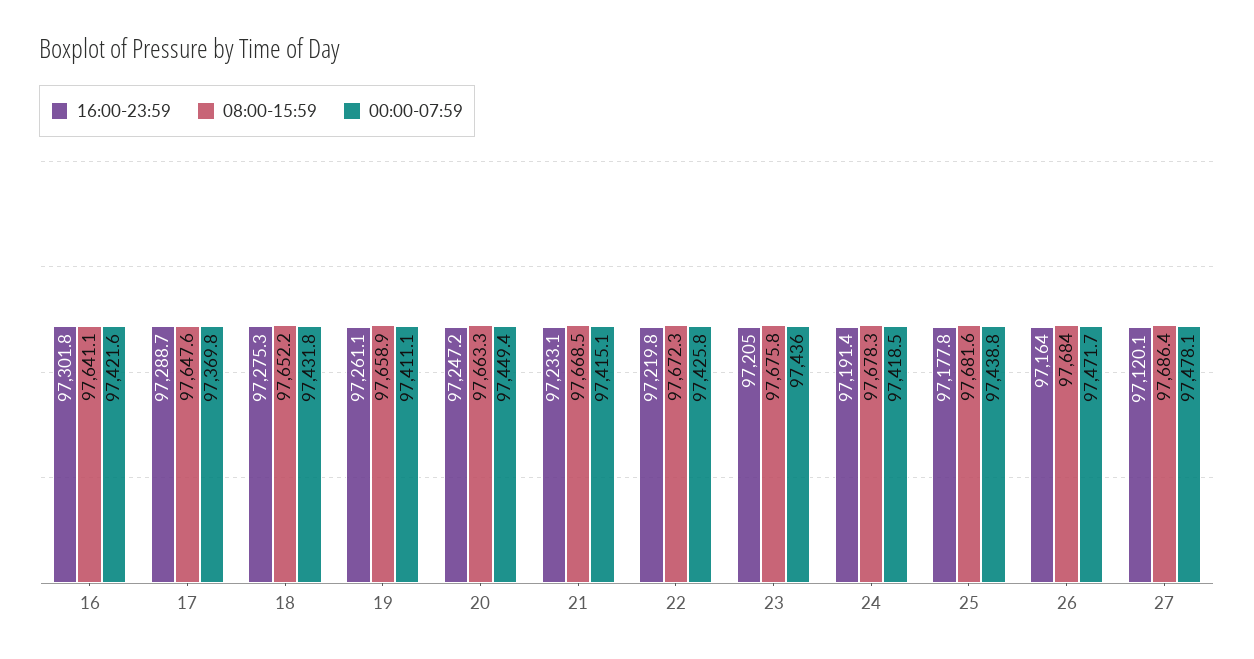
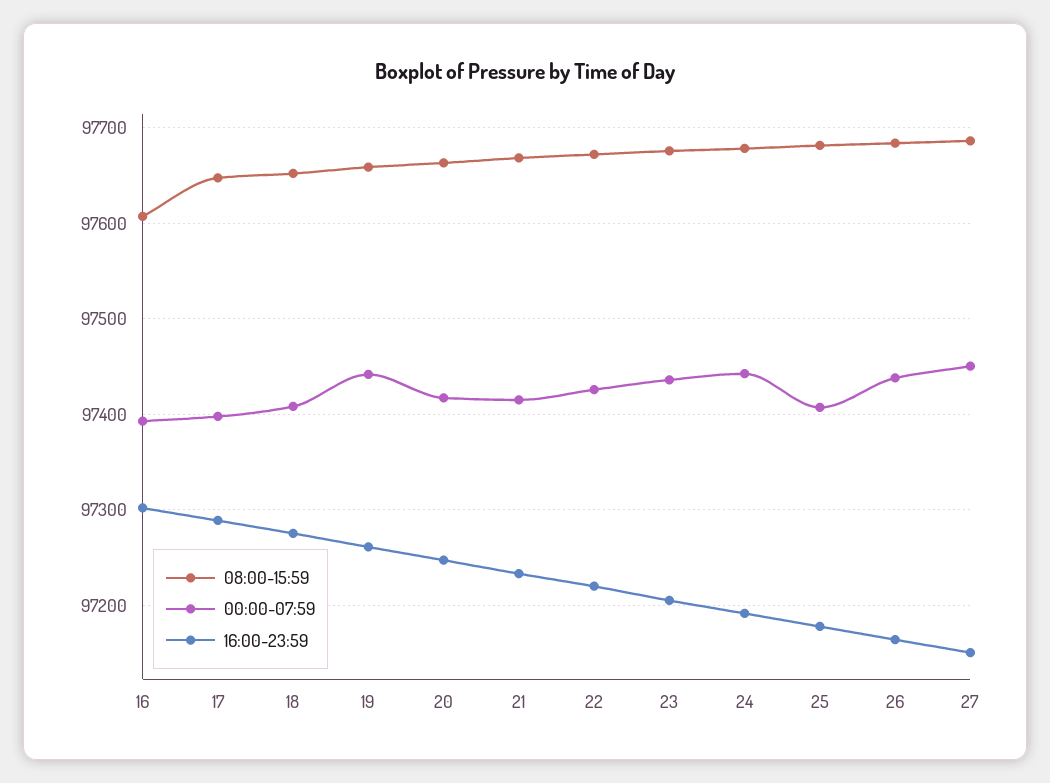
08:00-15:59, 16: 97641.1 -> 97610
00:00-07:59, 16: 97421.6 -> 97390
00:00-07:59, 17: 97369.8 -> 97400
00:00-07:59, 18: 97431.8 -> 97410
00:00-07:59, 19: 97411.1 -> 97440
00:00-07:59, 20: 97449.4 -> 97420
00:00-07:59, 24: 97418.5 -> 97440
00:00-07:59, 25: 97438.8 -> 97410
00:00-07:59, 26: 97471.7 -> 97440
16:00-23:59, 27: 97120.1 -> 97150
00:00-07:59, 27: 97478.1 -> 97450

